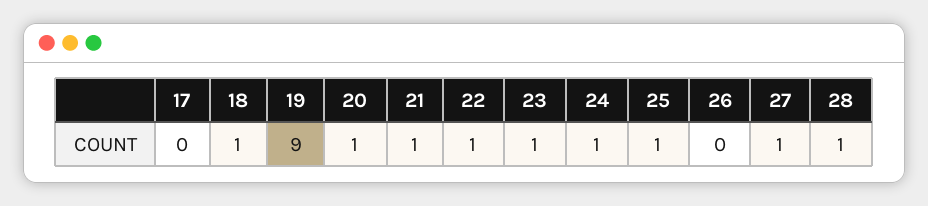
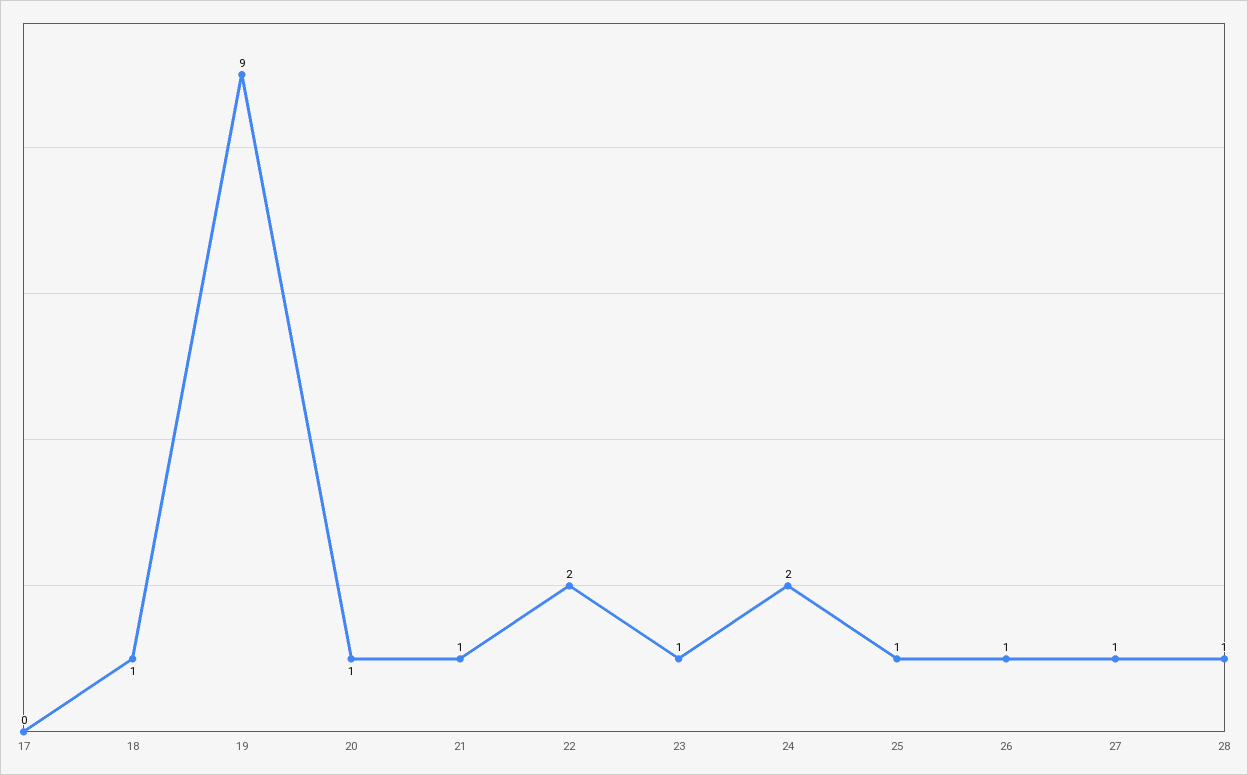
22: 1 -> 2
24: 1 -> 2
26: 0 -> 1

